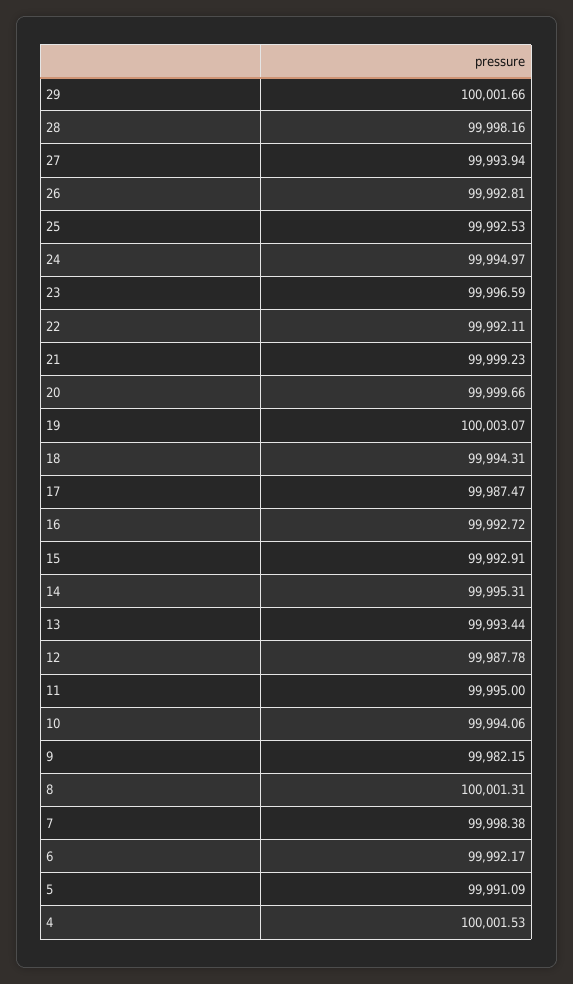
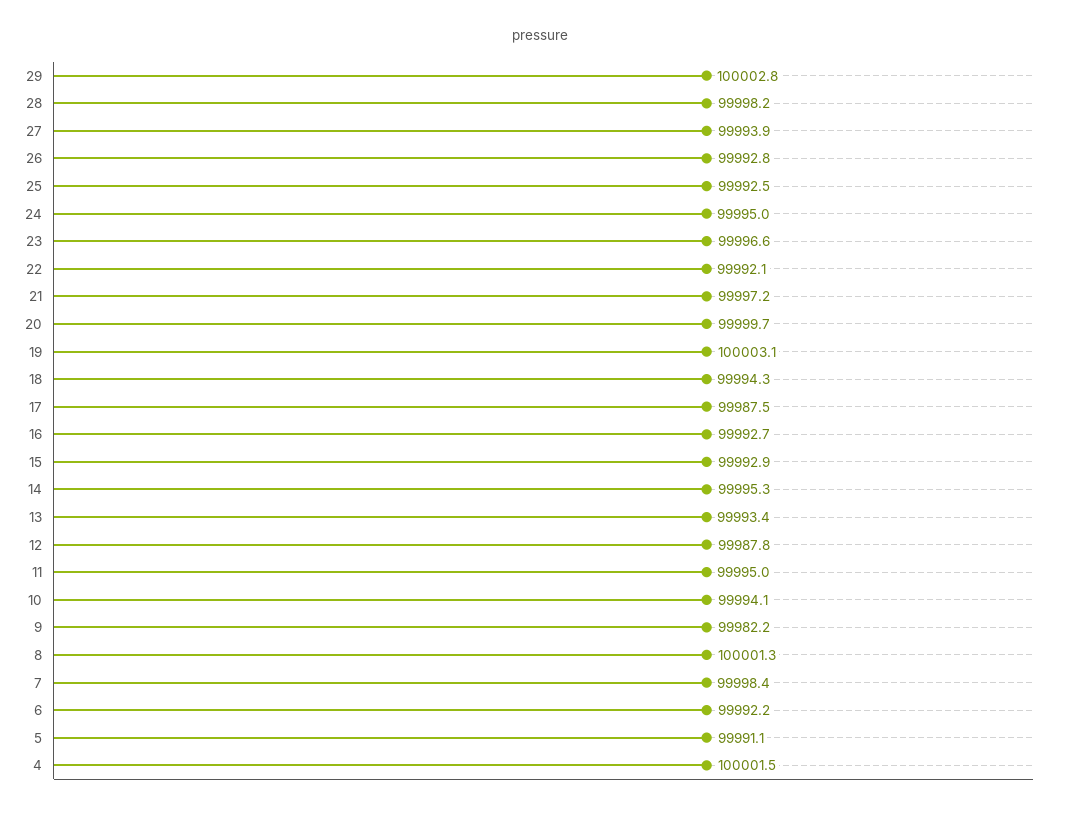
29: 100001.66 -> 100002.8
21: 99999.23 -> 99997.2

